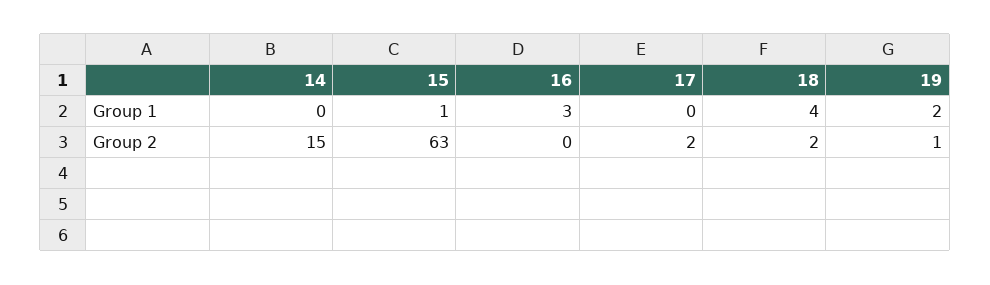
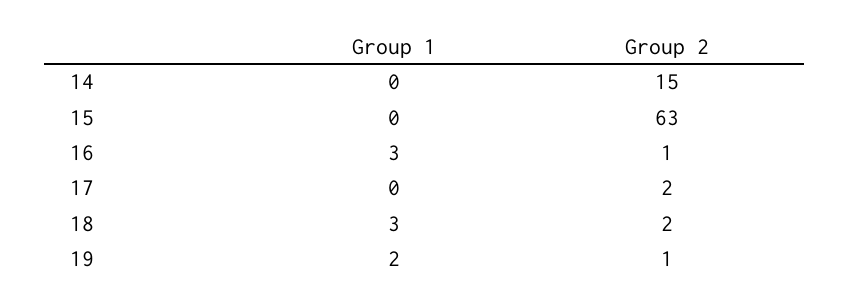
15, Group 1: 1 -> 0
18, Group 1: 4 -> 3
16, Group 2: 0 -> 1

